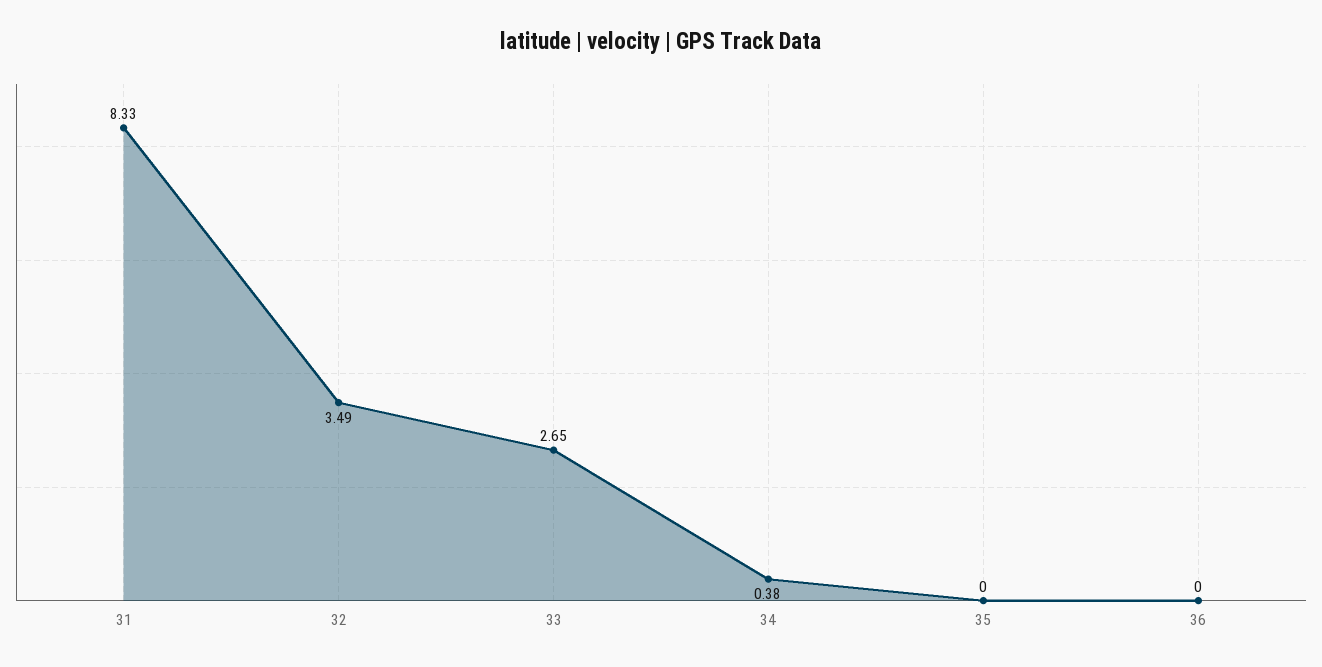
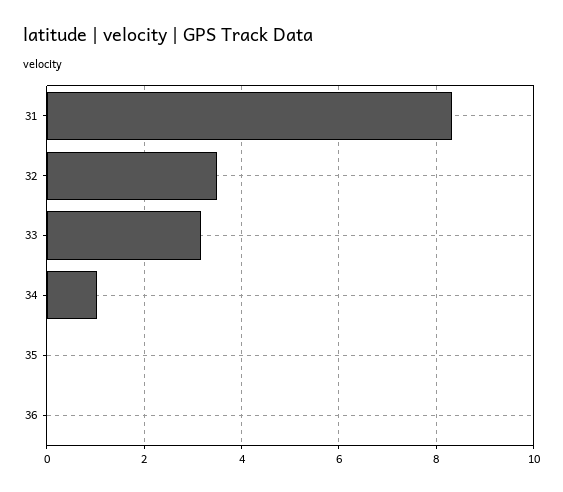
33: 2.65 -> 3.2
34: 0.38 -> 1

